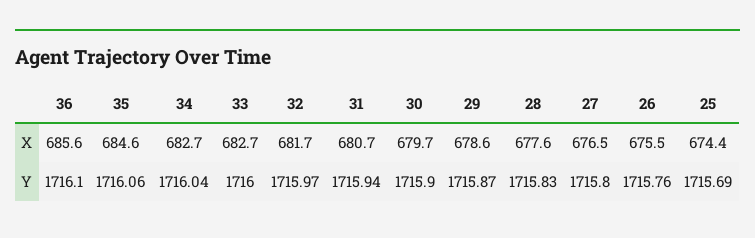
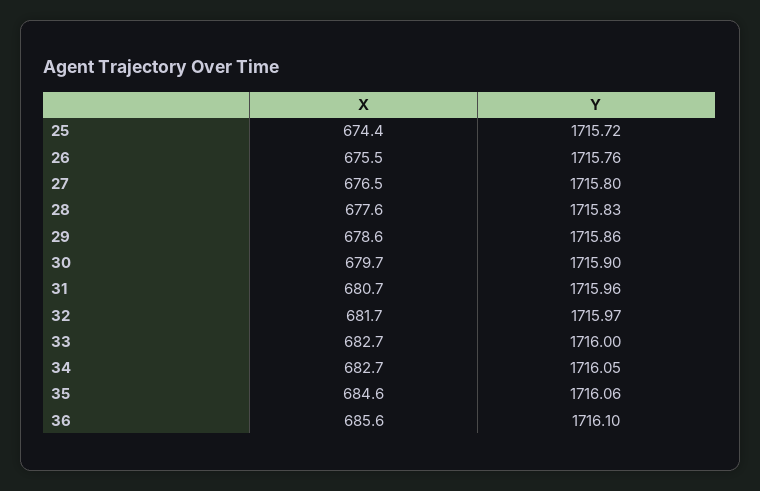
34, Y: 1716.04 -> 1716.05
31, Y: 1715.94 -> 1715.96
29, Y: 1715.87 -> 1715.86
25, Y: 1715.69 -> 1715.72

